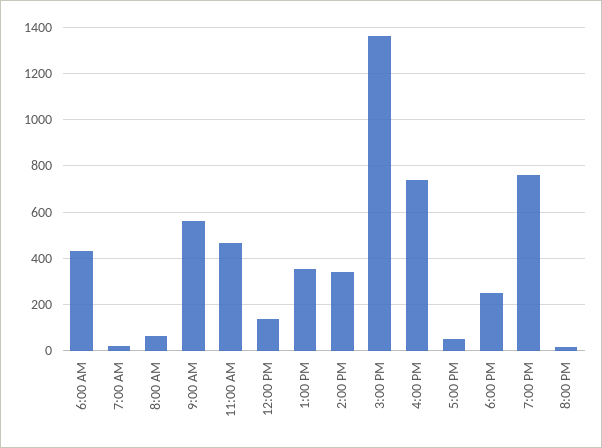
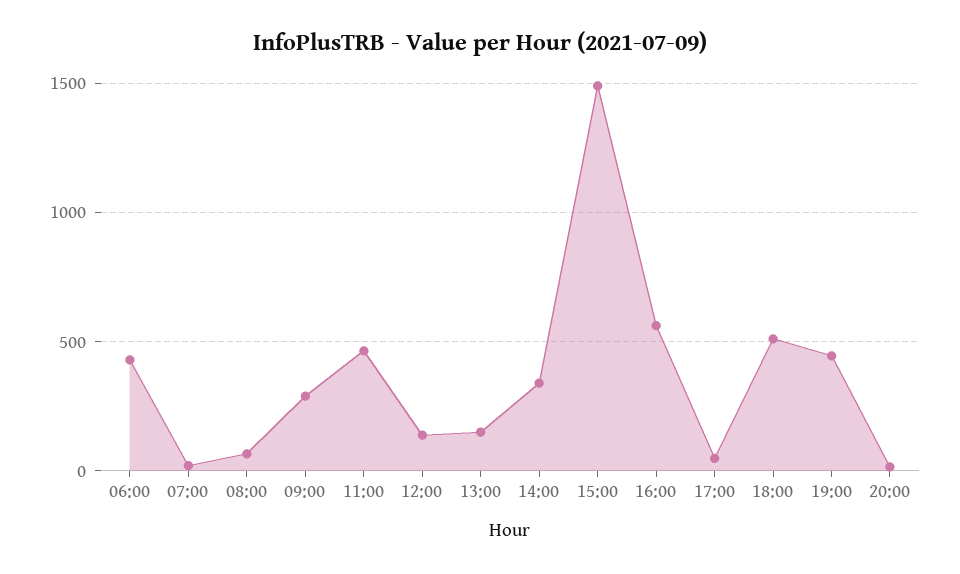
9:00 AM: 550 -> 300
1:00 PM: 350 -> 150
3:00 PM: 1350 -> 1500
4:00 PM: 750 -> 550
6:00 PM: 250 -> 500
7:00 PM: 750 -> 450

